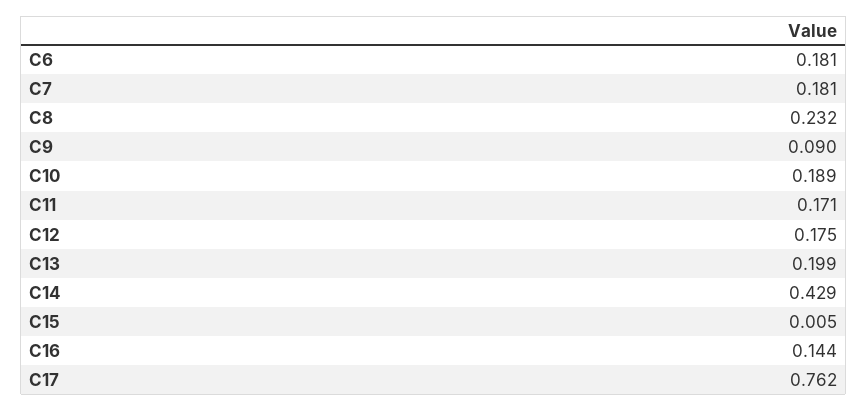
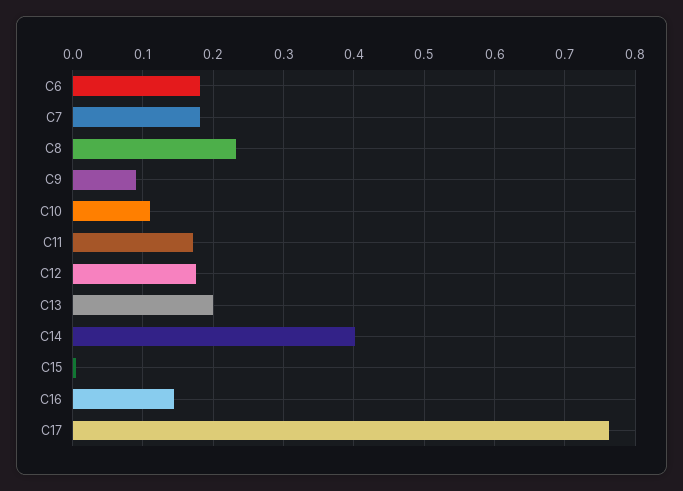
C10: 0.189 -> 0.11
C14: 0.429 -> 0.4

